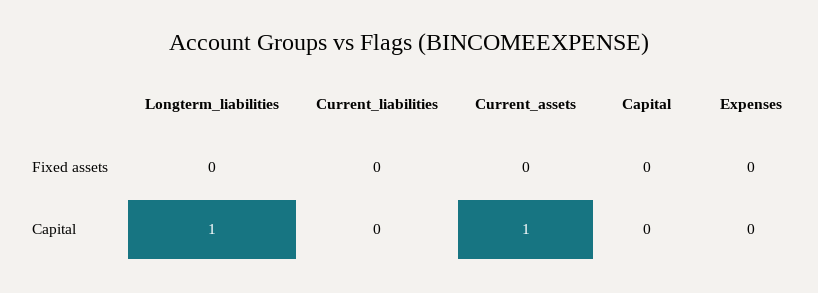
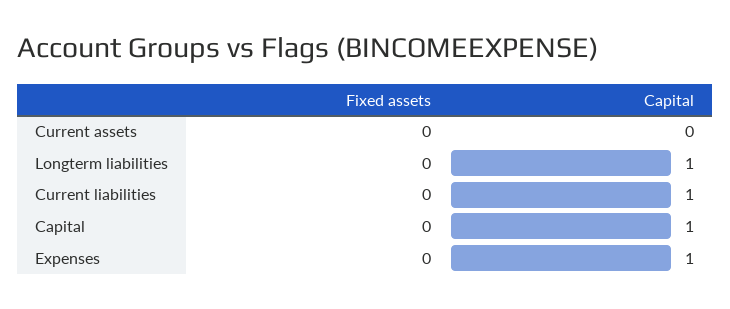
Current_liabilities, Capital: 0 -> 1
Current_assets, Capital: 1 -> 0
Capital, Capital: 0 -> 1
Expenses, Capital: 0 -> 1

